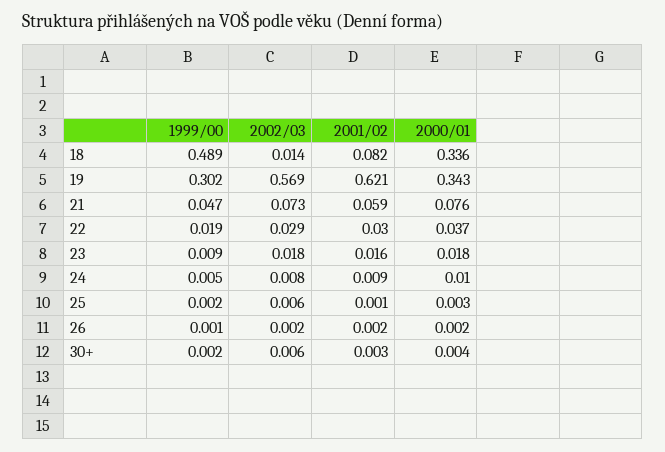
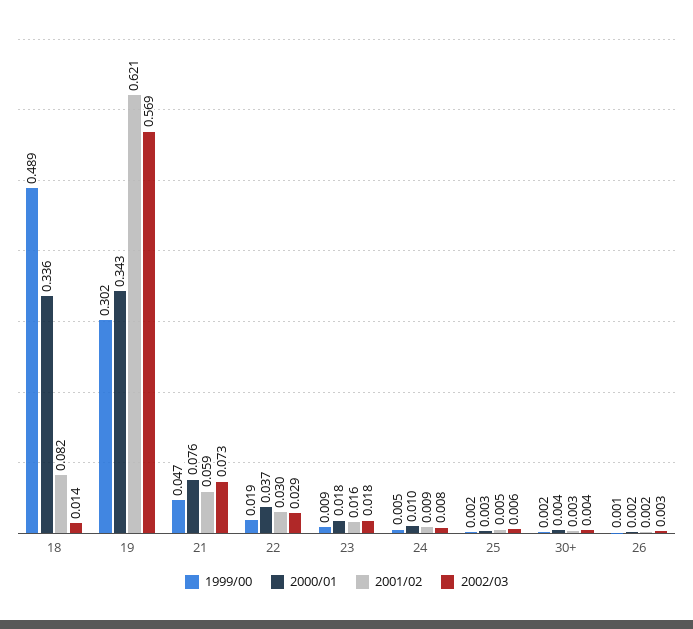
2001/02, 25: 0.001 -> 0.005
2002/03, 26: 0.002 -> 0.003
2002/03, 30+: 0.006 -> 0.004

